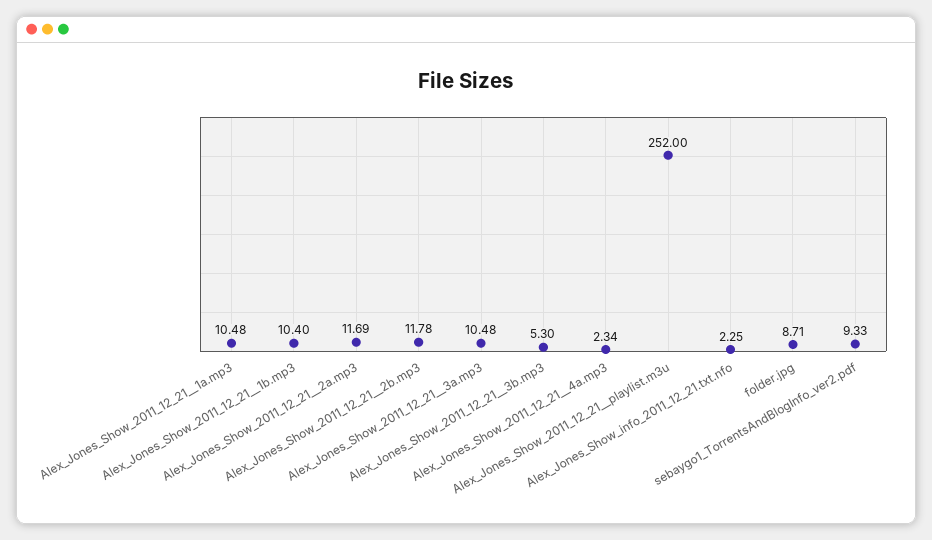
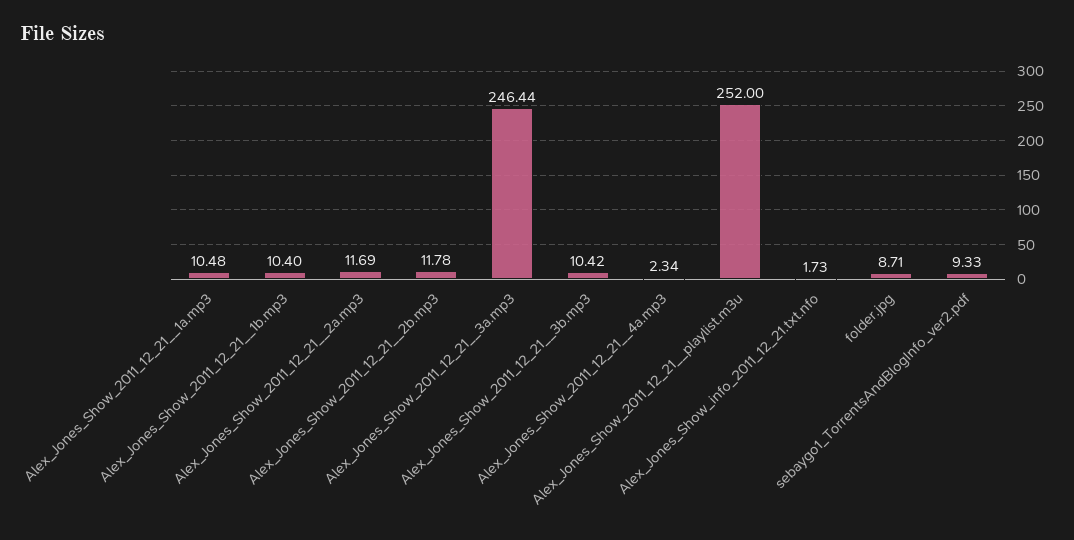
Alex_Jones_Show_2011_12_21__3a.mp3: 10.48 -> 246.44
Alex_Jones_Show_2011_12_21__3b.mp3: 5.3 -> 10.42
Alex_Jones_Show_info_2011_12_21.txt.nfo: 2.25 -> 1.73

